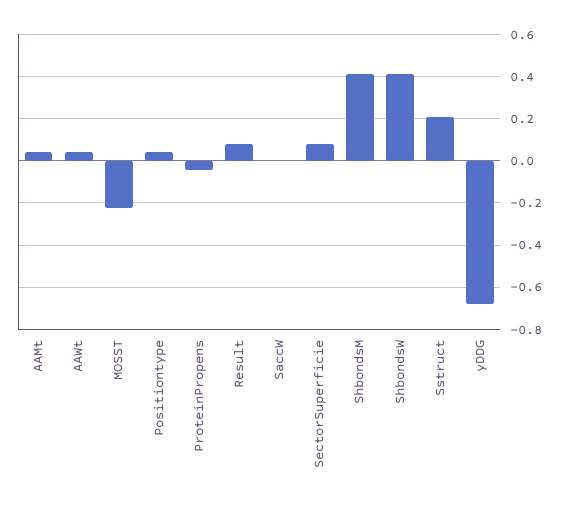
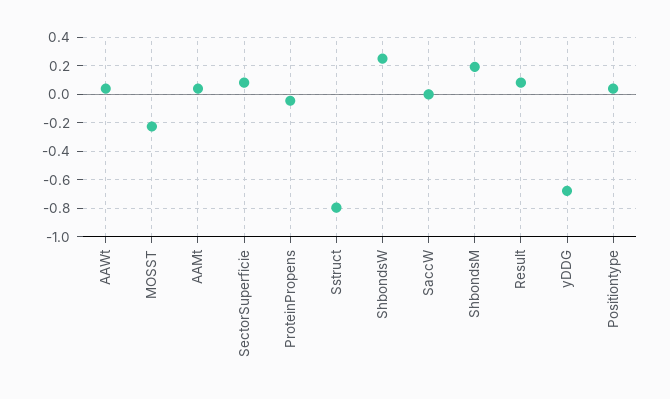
ShbondsM: 0.4 -> 0.2
ShbondsW: 0.4 -> 0.25
Sstruct: 0.2 -> -0.8

